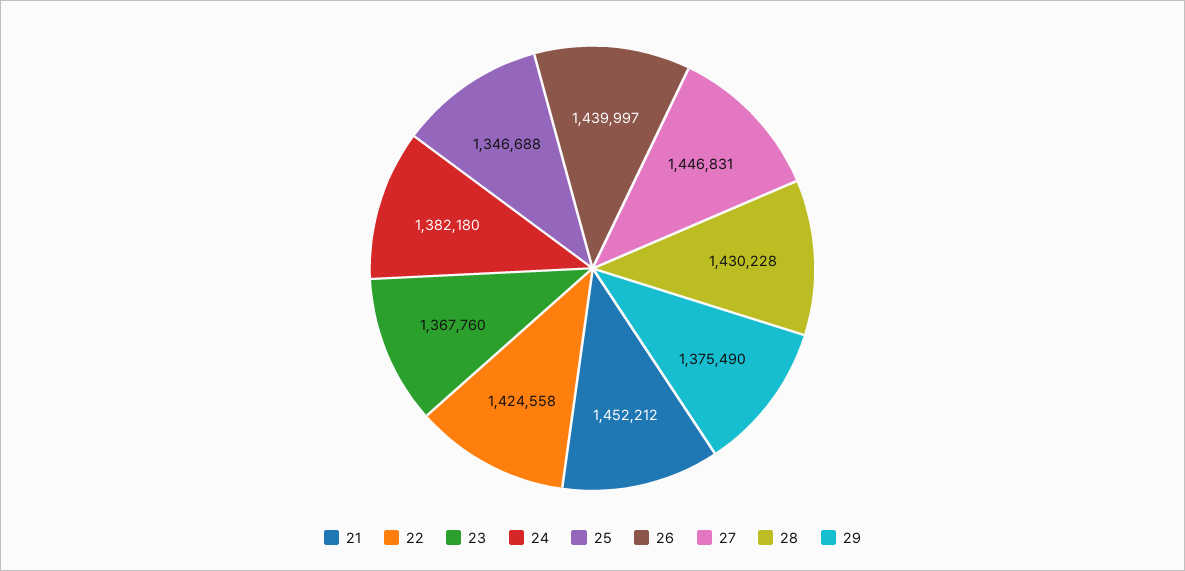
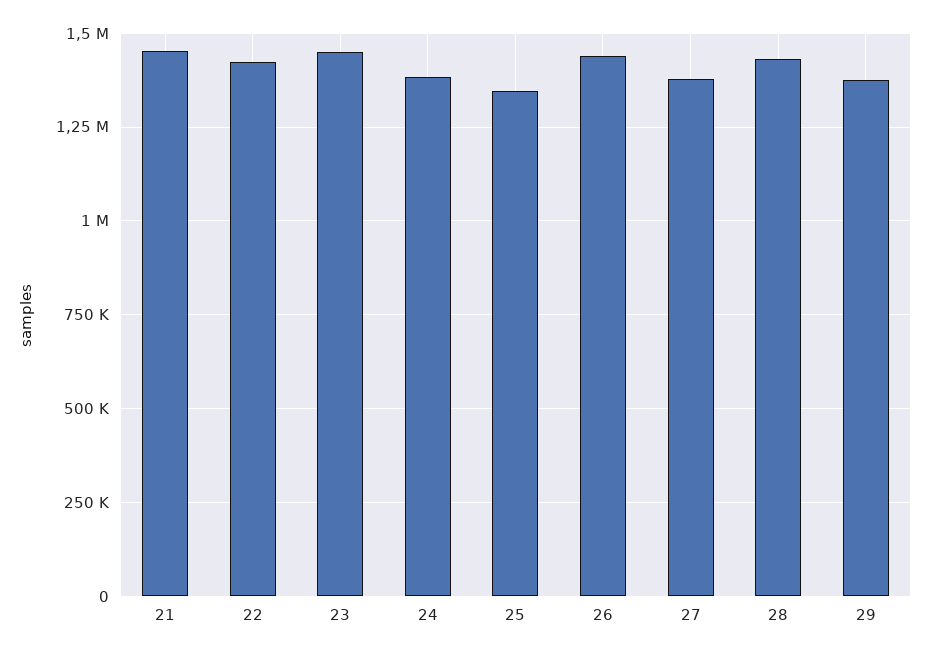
23: 1367760 -> 1450000
27: 1446831 -> 1375000

